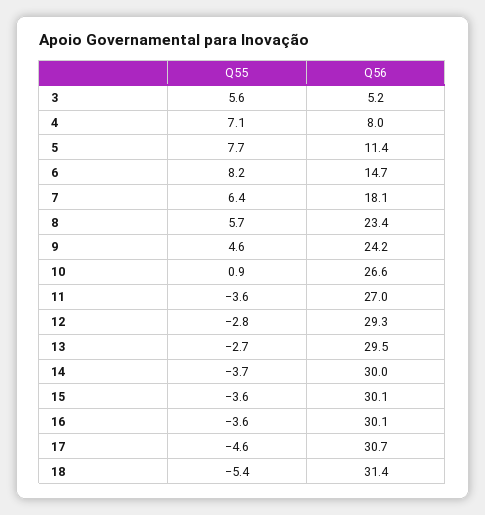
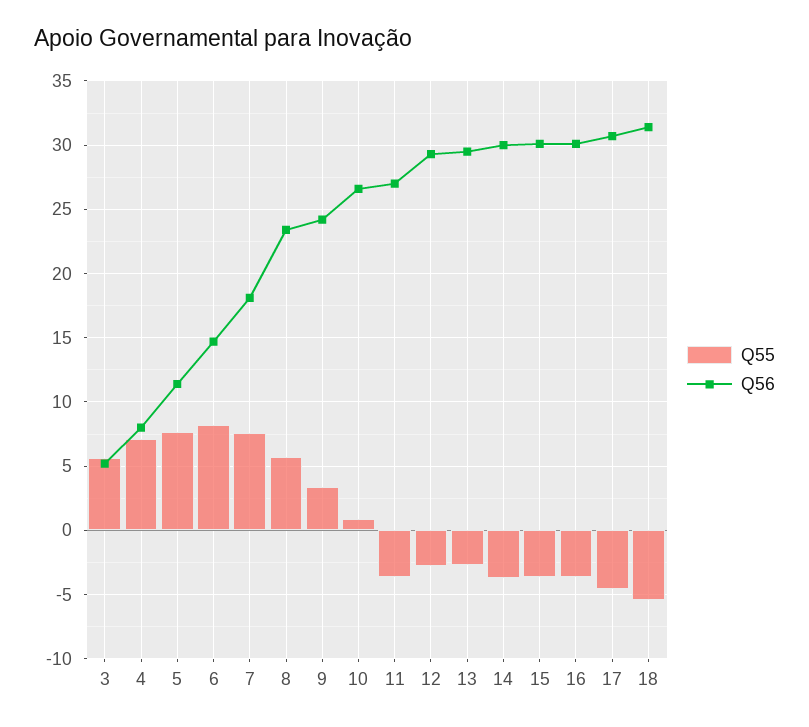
Q55, 7: 6.4 -> 7.5
Q55, 9: 4.6 -> 3.5

